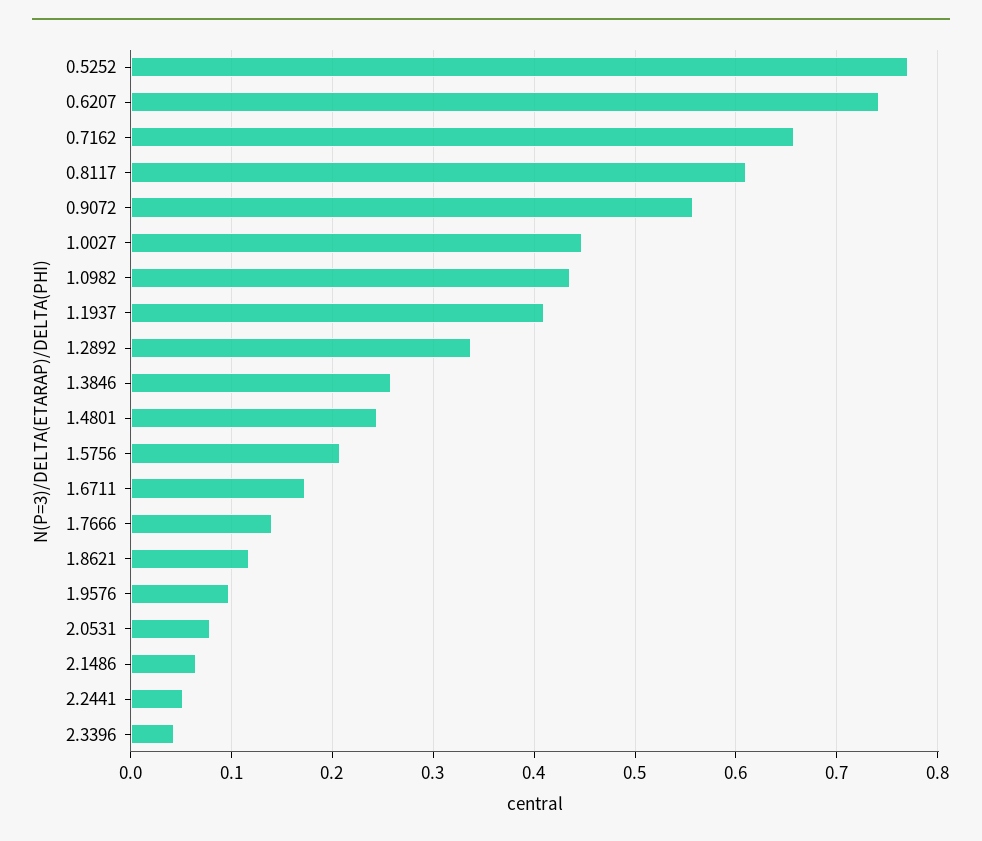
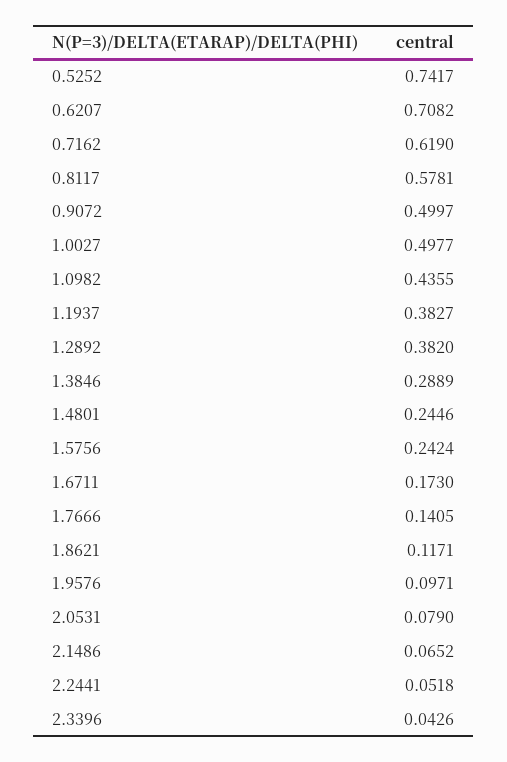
0.5252: 0.77 -> 0.7417
0.6207: 0.74 -> 0.7082
0.7162: 0.66 -> 0.619
0.8117: 0.61 -> 0.5781
0.9072: 0.56 -> 0.4997
1.0027: 0.45 -> 0.4977
1.1937: 0.41 -> 0.3827
1.2892: 0.34 -> 0.382
1.3846: 0.26 -> 0.2889
1.5756: 0.21 -> 0.2424

